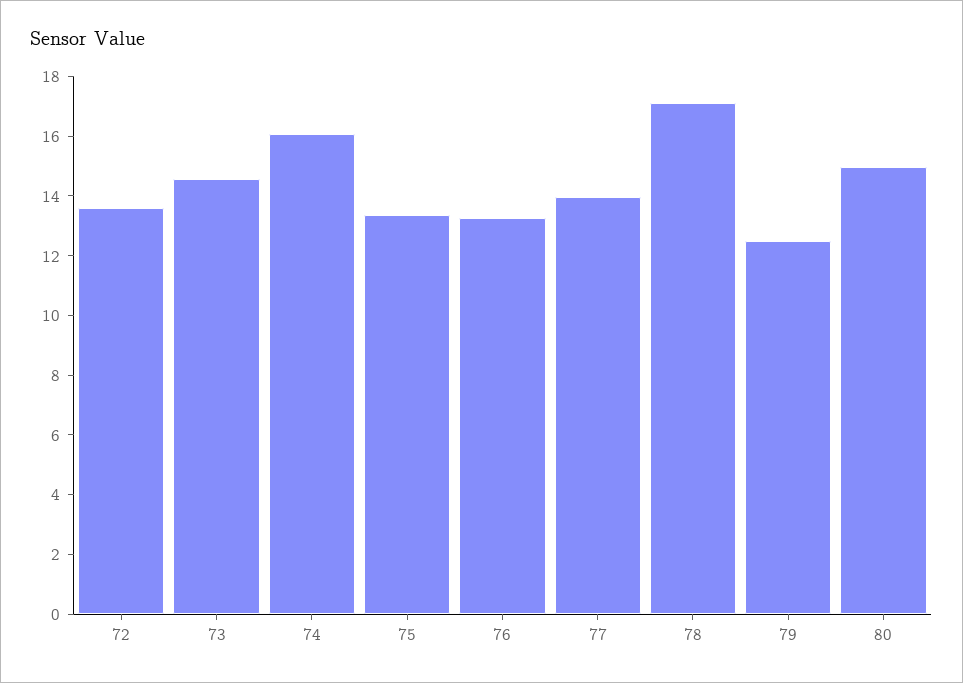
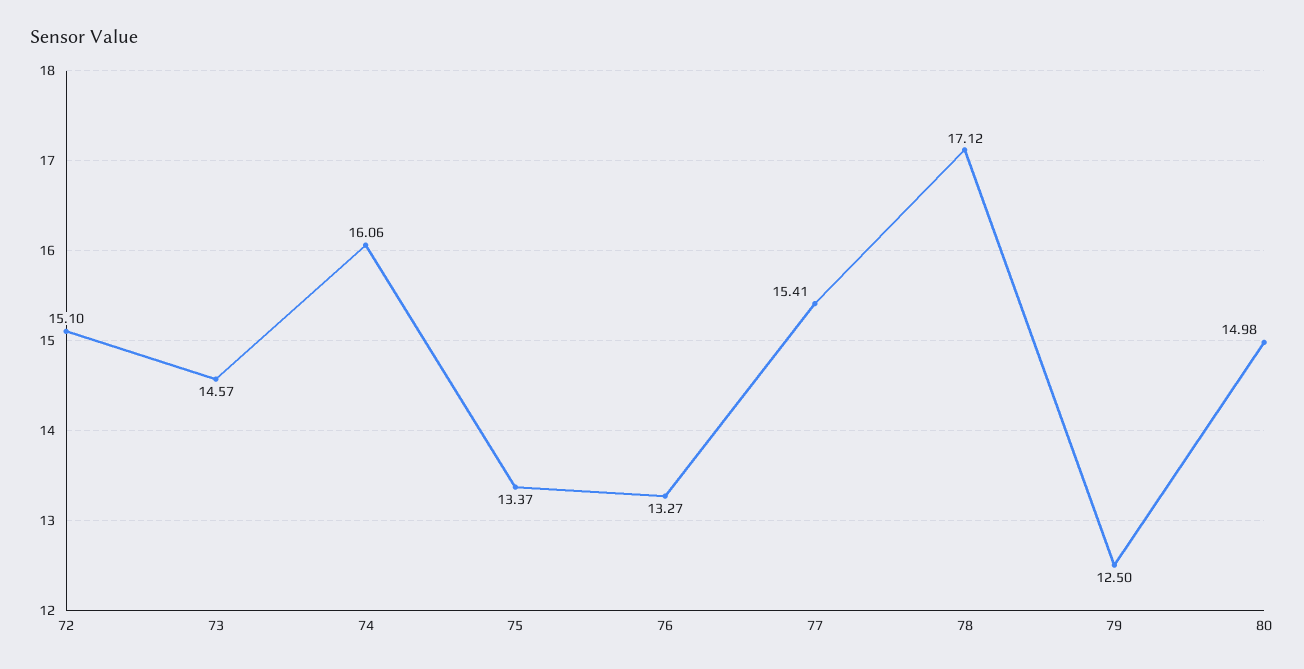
72: 13.5 -> 15.1
77: 14 -> 15.41

